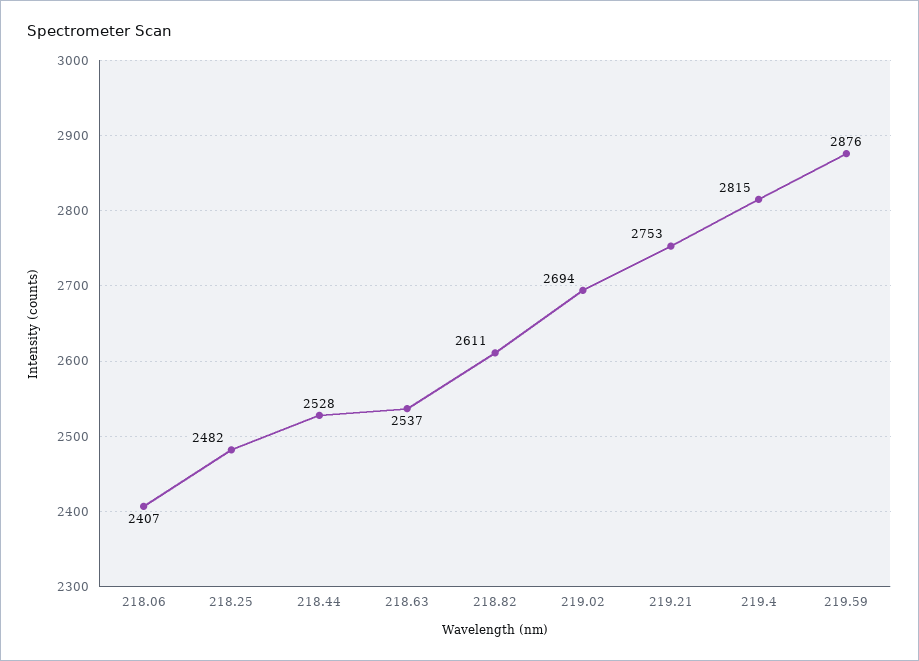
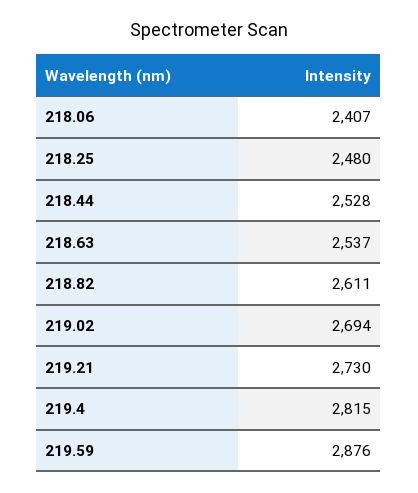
218.25: 2482 -> 2480
219.21: 2753 -> 2730

